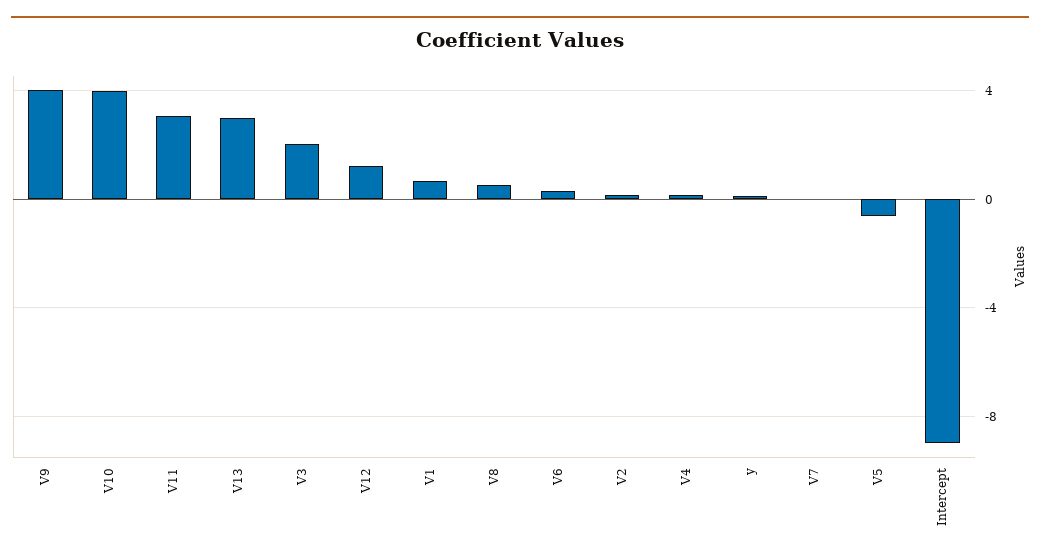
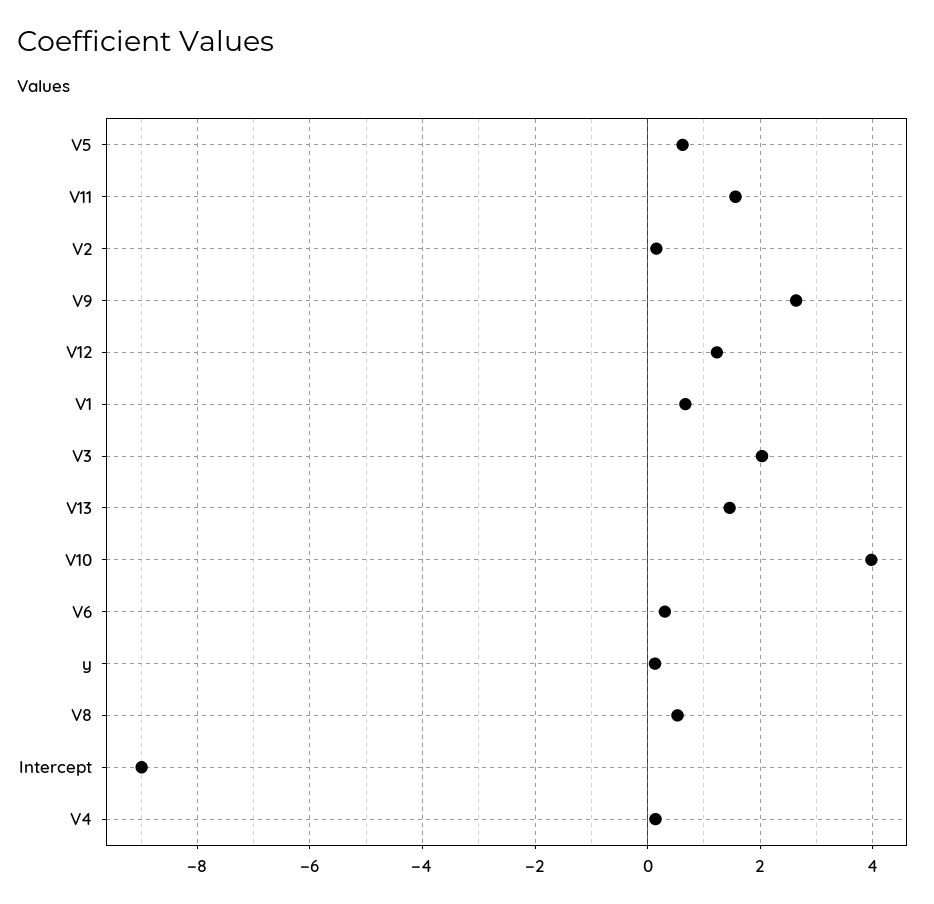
V9: 4 -> 2.6
V11: 3 -> 1.6
V13: 3 -> 1.4
V7: 0 -> none
V5: -0.5 -> 0.6

